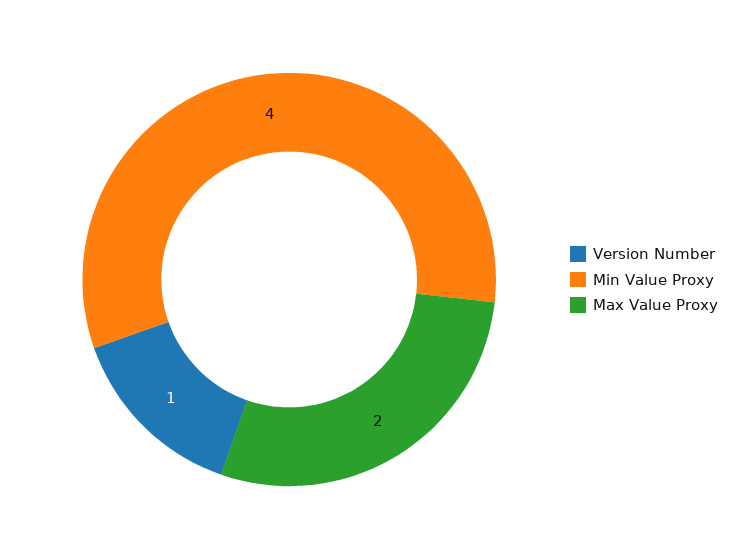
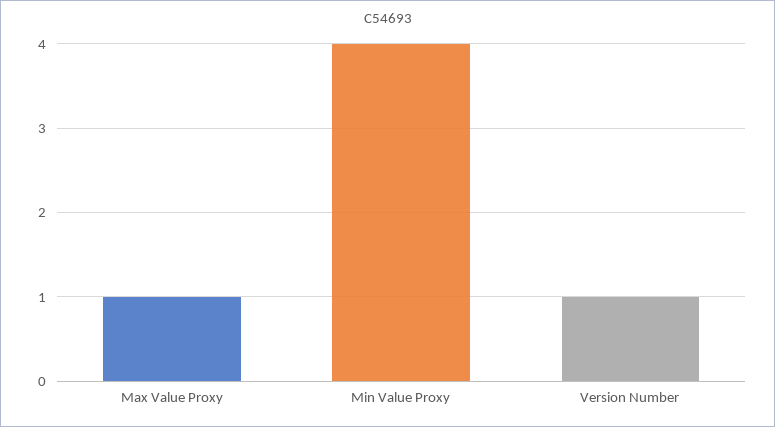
Max Value Proxy: 2 -> 1

